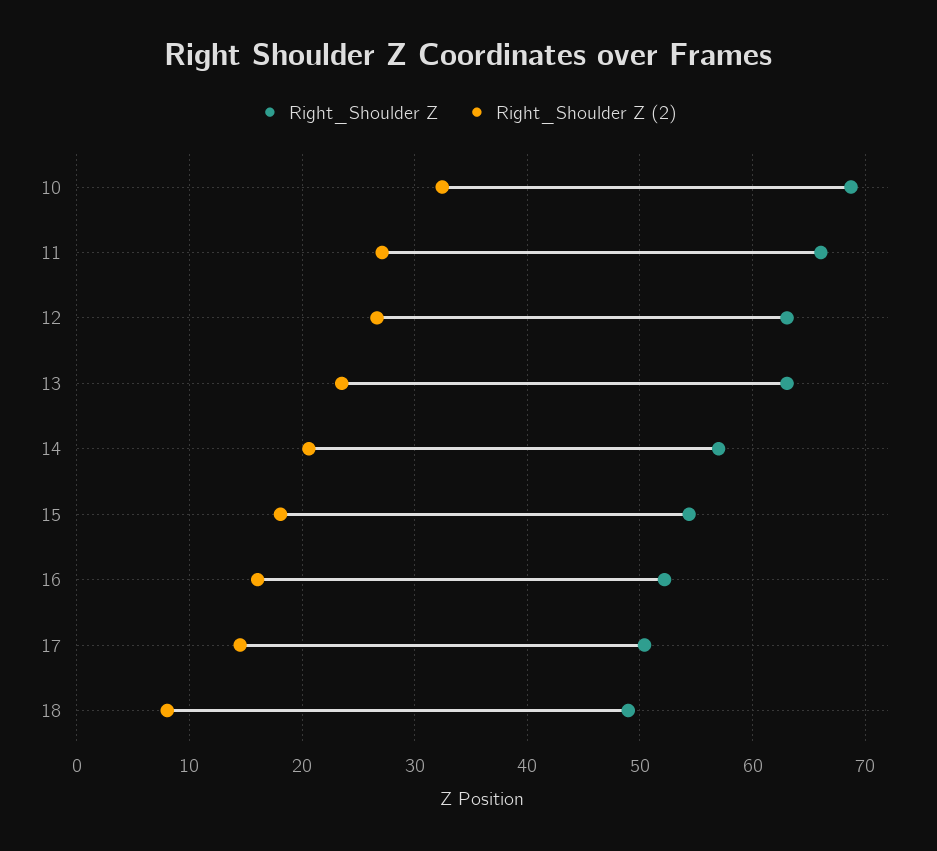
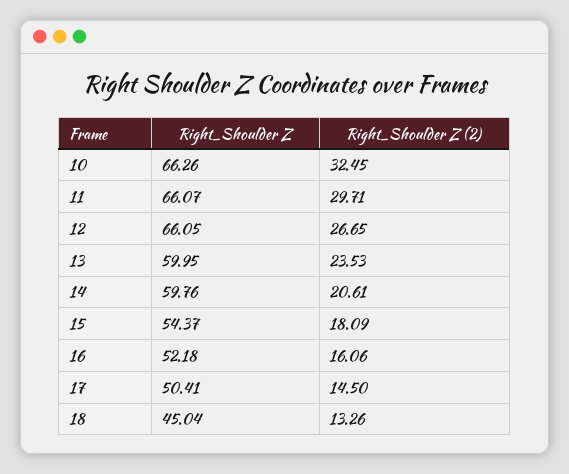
Right_Shoulder Z, 10: 69 -> 66.26
Right_Shoulder Z (2), 11: 27 -> 29.71
Right_Shoulder Z, 12: 63 -> 66.05
Right_Shoulder Z, 13: 63 -> 59.95
Right_Shoulder Z, 14: 57 -> 59.76
Right_Shoulder Z, 18: 49 -> 45.04
Right_Shoulder Z (2), 18: 8 -> 13.26

